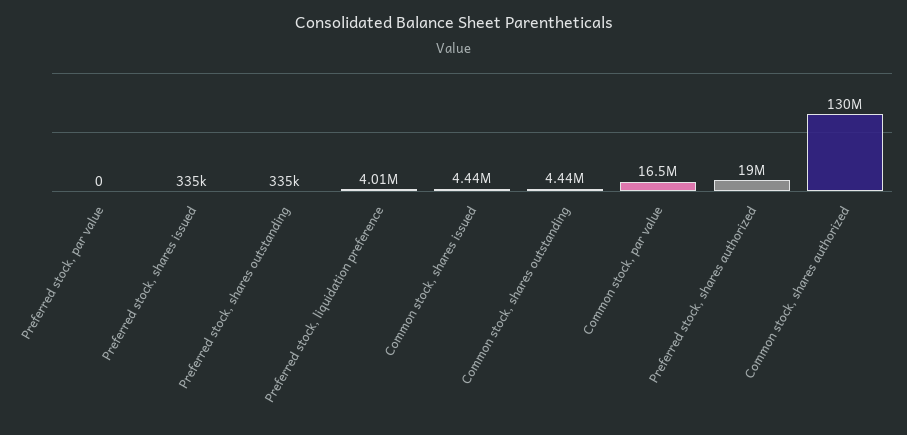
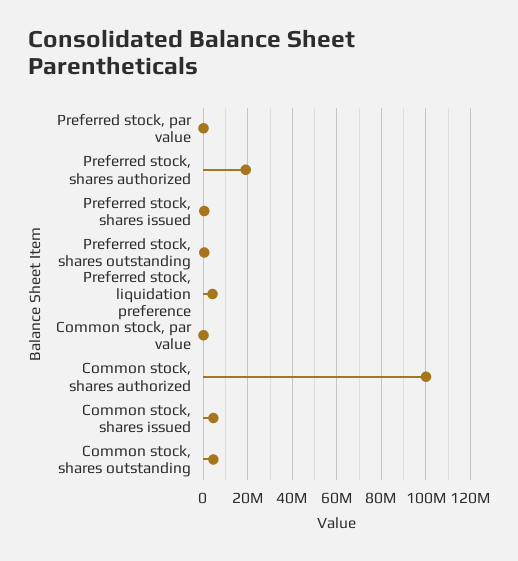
Common stock, par value: 16500000 -> 0
Common stock, shares authorized: 130000000 -> 100000000

